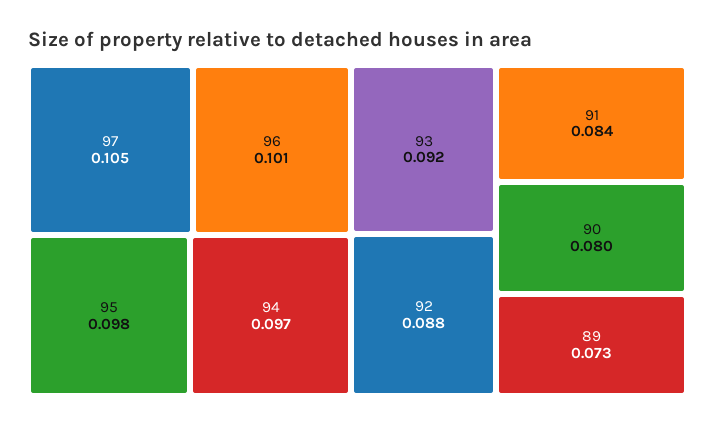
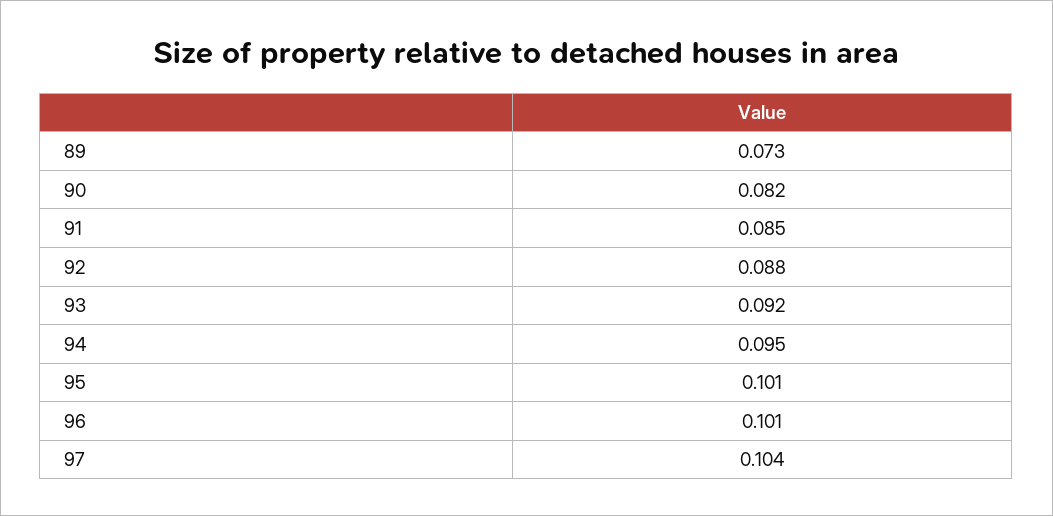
97: 0.105 -> 0.104
95: 0.098 -> 0.101
94: 0.097 -> 0.095
91: 0.084 -> 0.085
90: 0.08 -> 0.082

